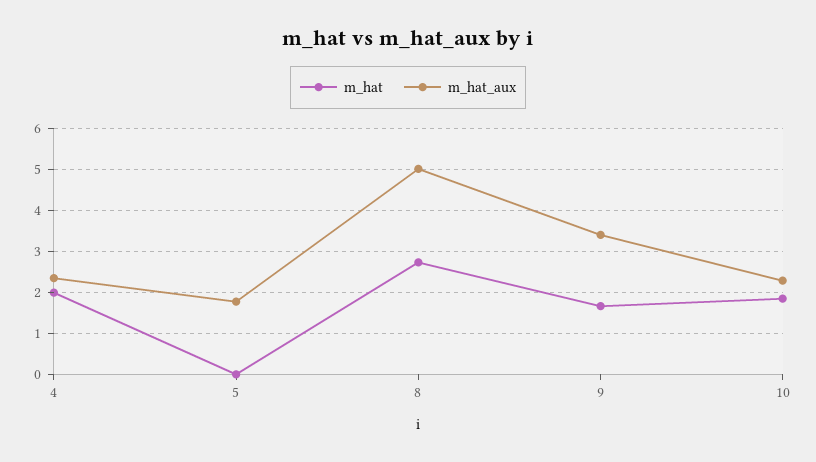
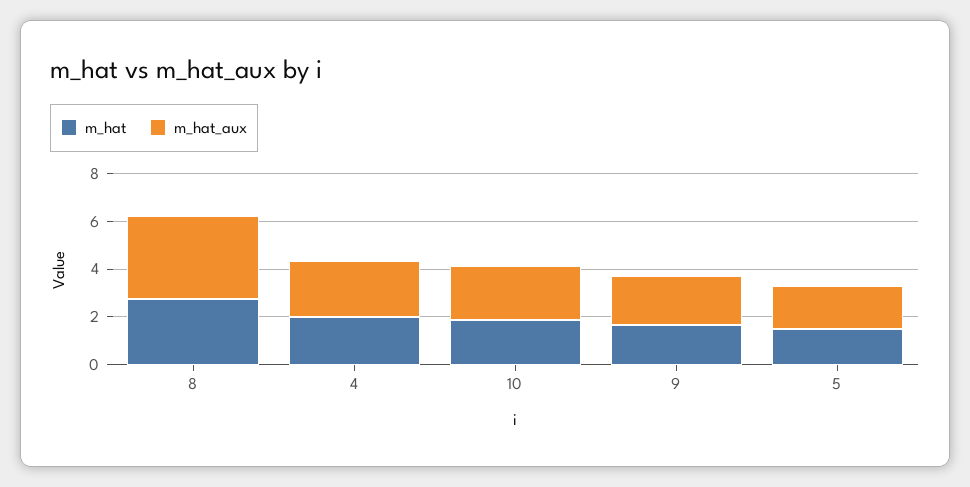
m_hat, 5: 0 -> 1.5
m_hat_aux, 8: 5 -> 3.5
m_hat_aux, 9: 3.4 -> 2

